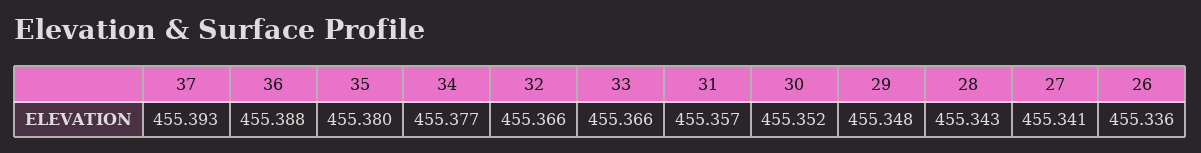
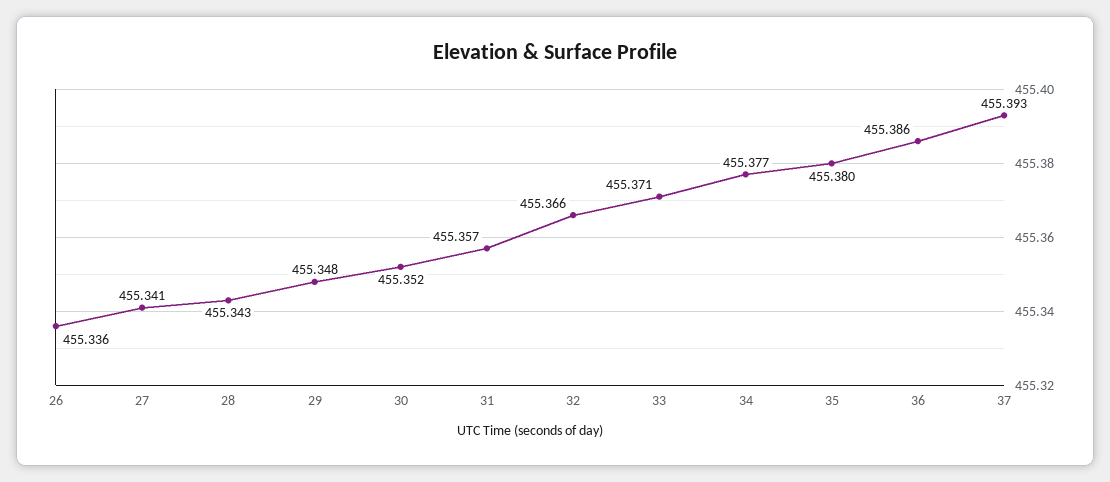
36: 455.388 -> 455.386
33: 455.366 -> 455.371

